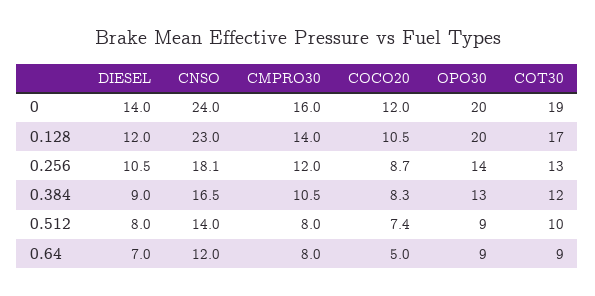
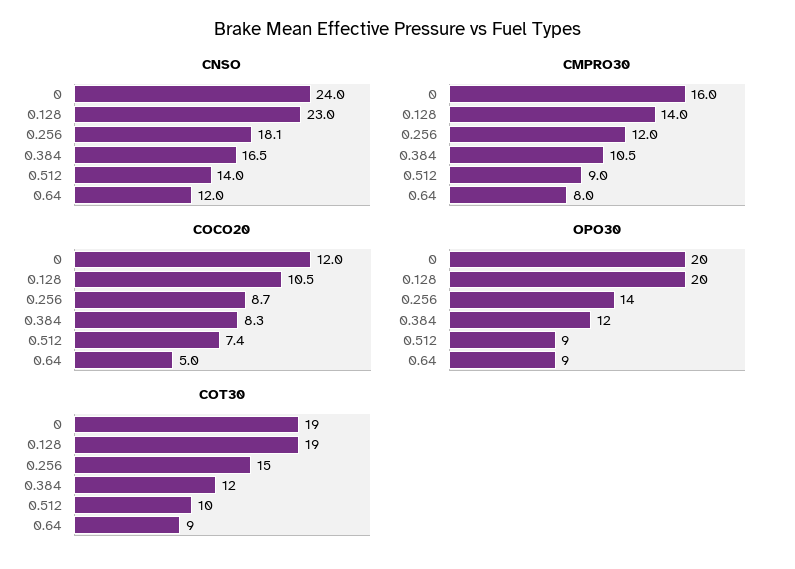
DIESEL, 0: 14 -> none
DIESEL, 0.128: 12 -> none
COT30, 0.128: 17 -> 19
DIESEL, 0.256: 10.5 -> none
COT30, 0.256: 13 -> 15
DIESEL, 0.384: 9 -> none
OPO30, 0.384: 13 -> 12
DIESEL, 0.512: 8 -> none
CMPRO30, 0.512: 8 -> 9
DIESEL, 0.64: 7 -> none

